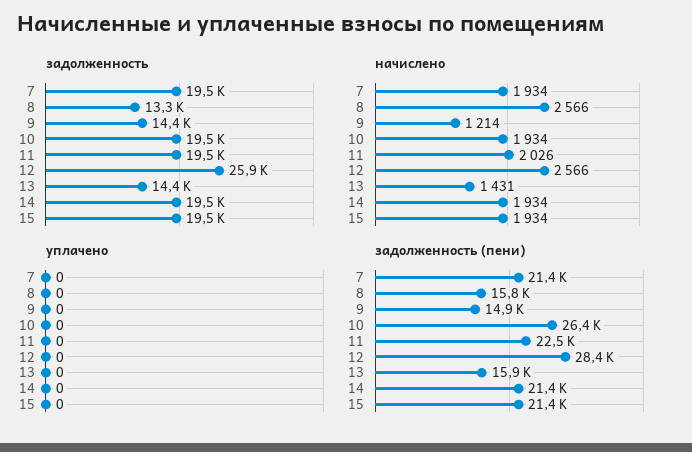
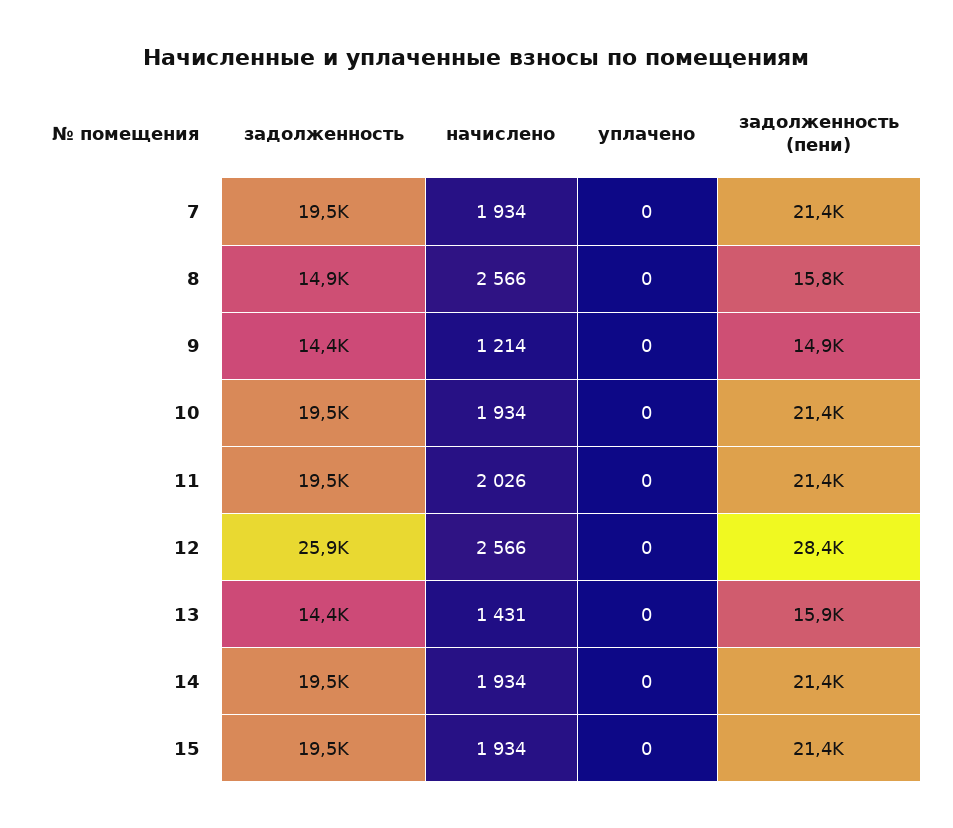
задолженность, 8: 13300 -> 14900
задолженность (пени), 10: 26400 -> 21400
задолженность (пени), 11: 22500 -> 21400

